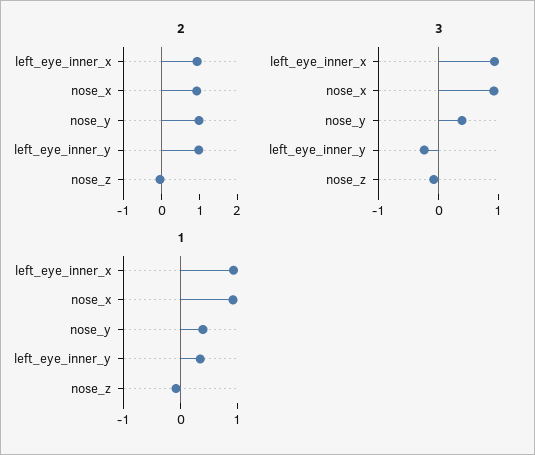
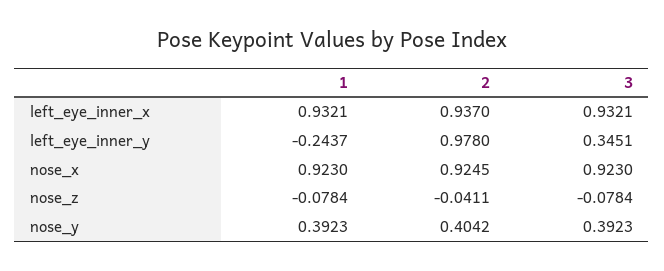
2, nose_y: 1 -> 0.4042
3, left_eye_inner_y: -0.2 -> 0.3451
1, left_eye_inner_y: 0.4 -> -0.2437

